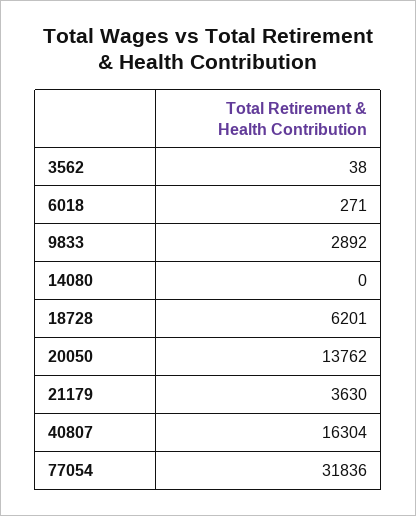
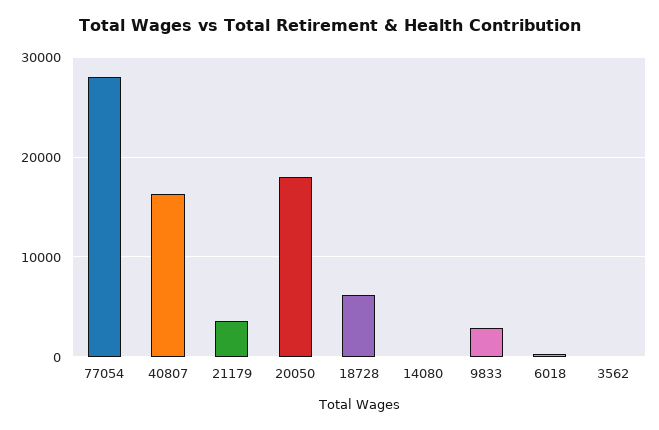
20050: 13762 -> 18000
77054: 31836 -> 28000

